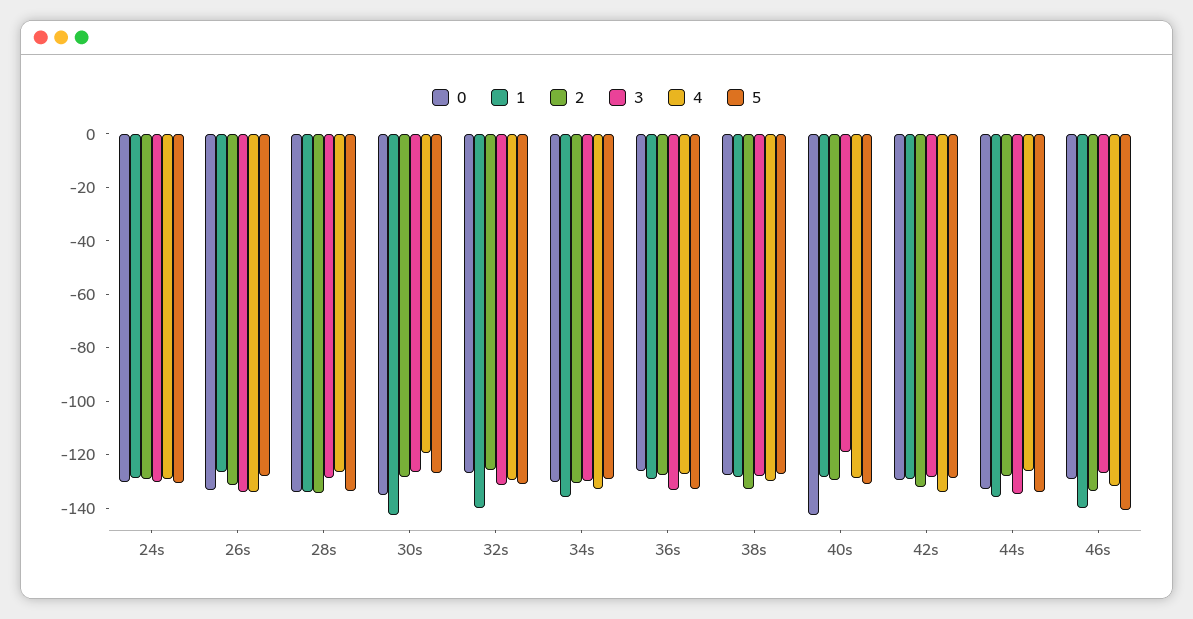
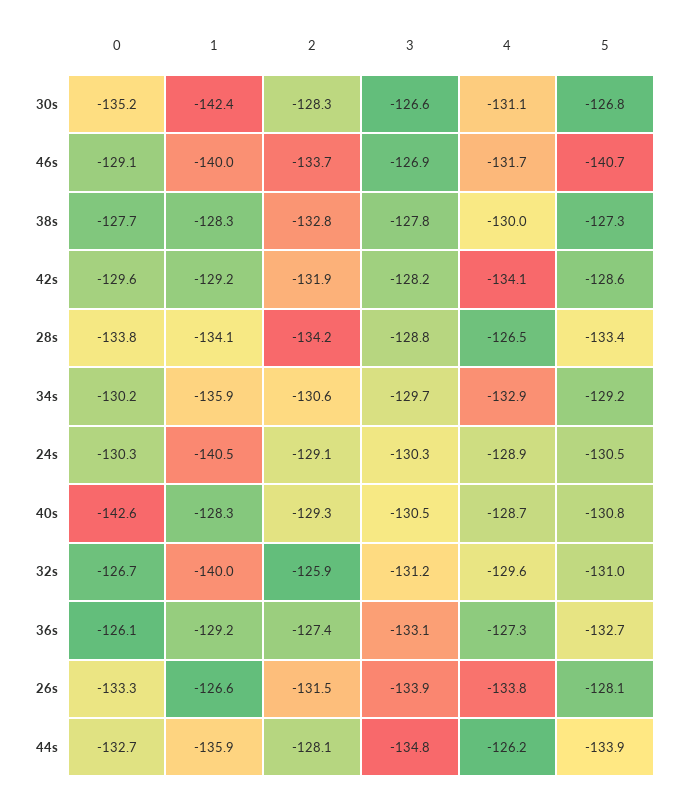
1, 24s: -130 -> -140.5
4, 30s: -120 -> -131.1
3, 40s: -120 -> -130.5

